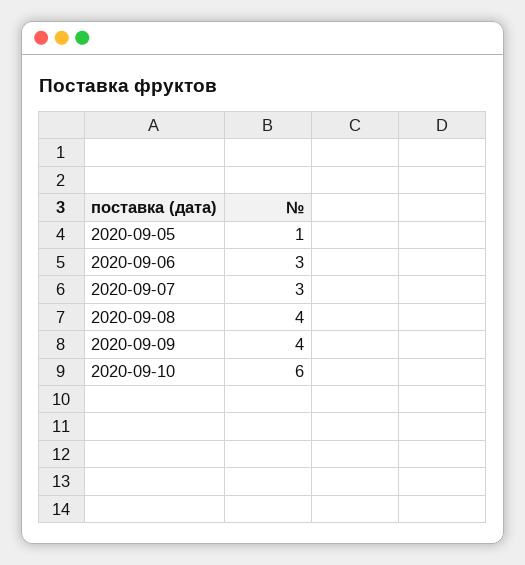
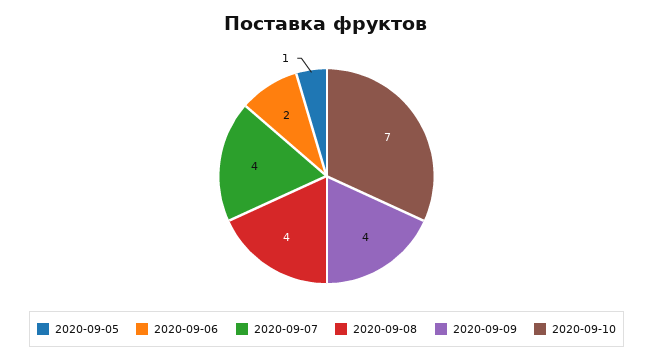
2020-09-06: 3 -> 2
2020-09-07: 3 -> 4
2020-09-10: 6 -> 7

